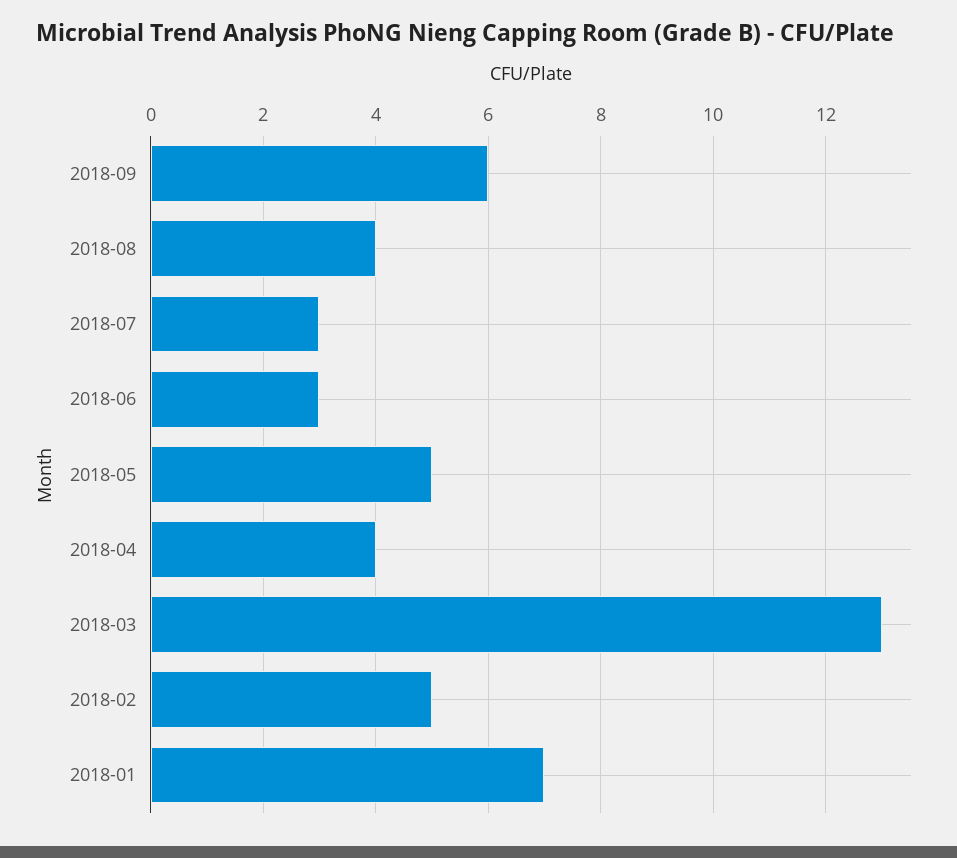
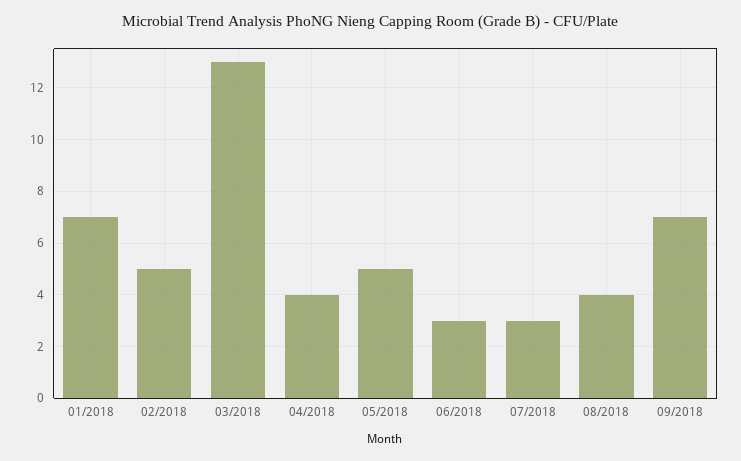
2018-09: 6 -> 7

